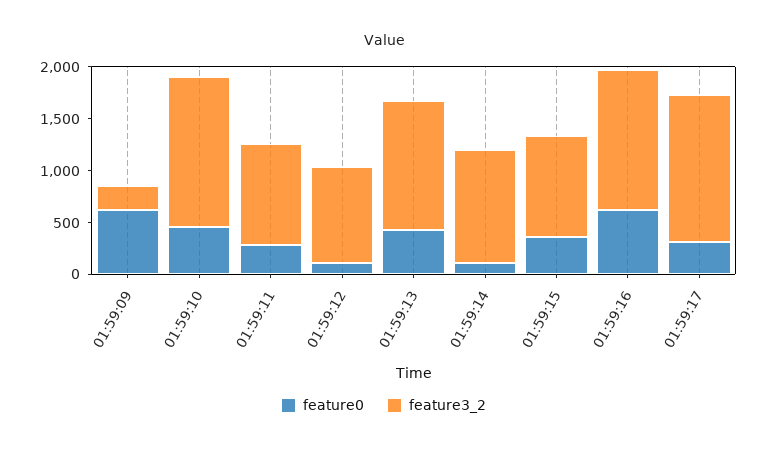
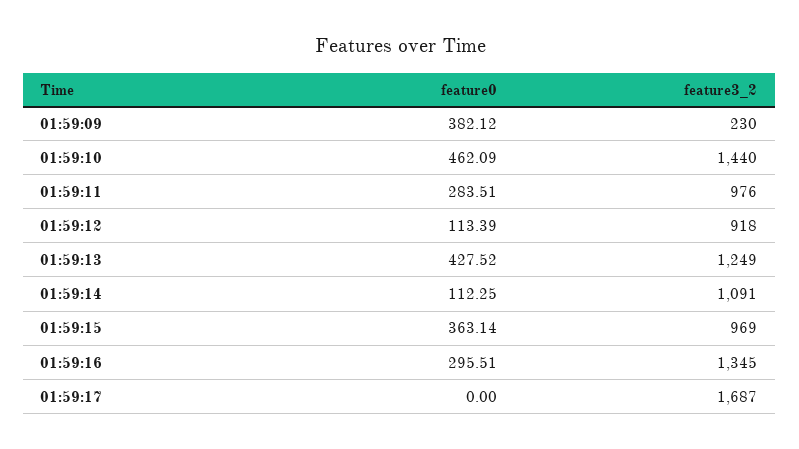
feature0, 01:59:09: 600 -> 382.12
feature0, 01:59:16: 600 -> 295.51
feature0, 01:59:17: 300 -> 0
feature3_2, 01:59:17: 1400 -> 1687

